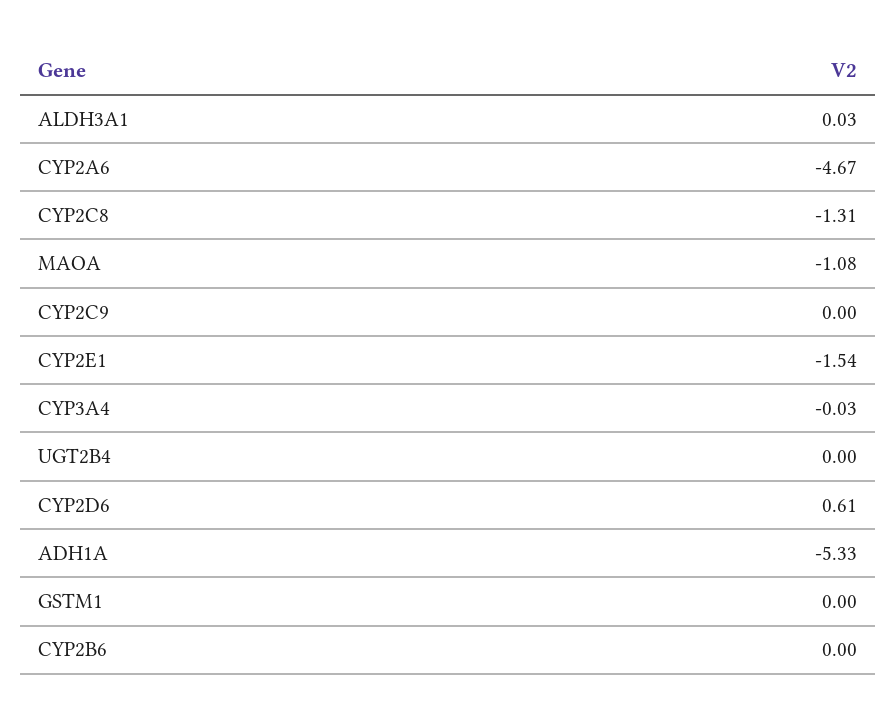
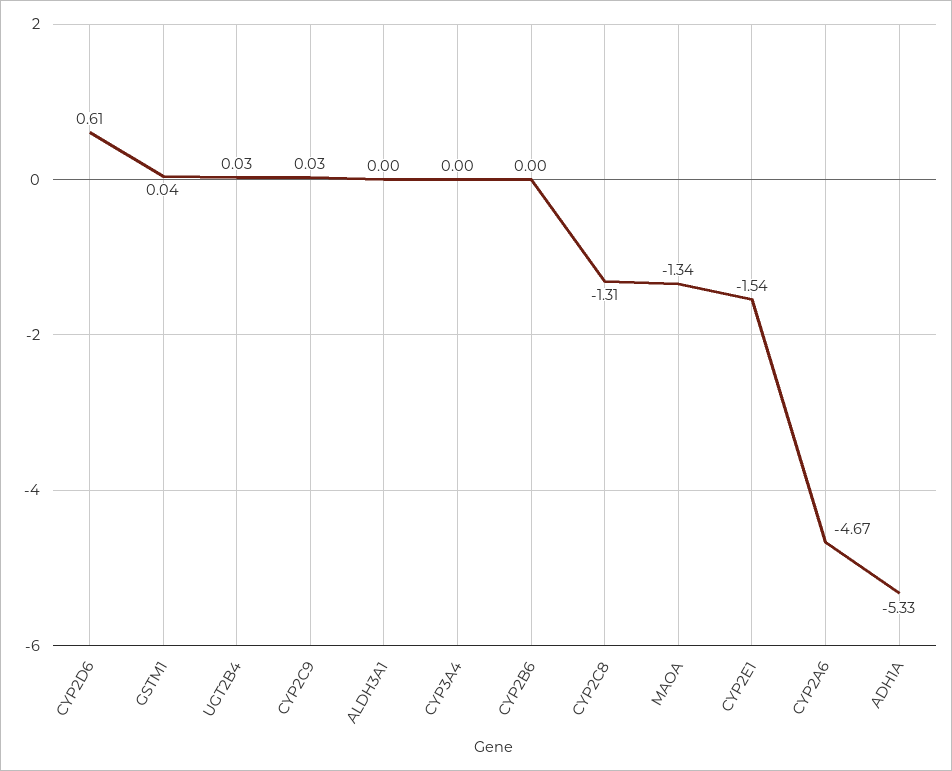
ALDH3A1: 0.03 -> 0
MAOA: -1.08 -> -1.34
CYP2C9: 0 -> 0.03
CYP3A4: -0.03 -> 0
UGT2B4: 0 -> 0.03
GSTM1: 0 -> 0.04

